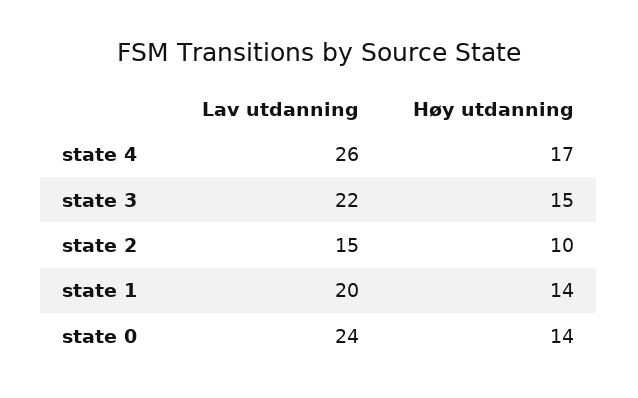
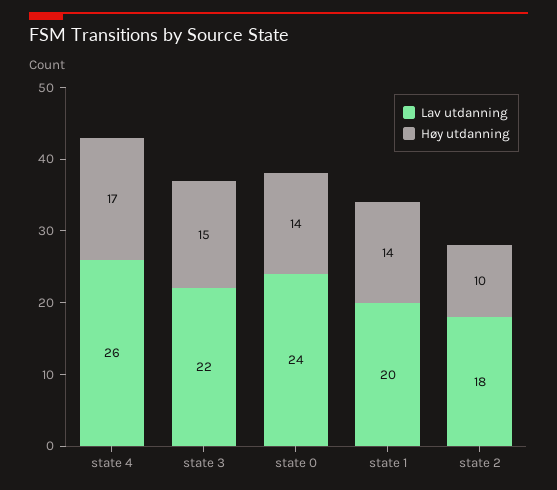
Lav utdanning, state 2: 15 -> 18

